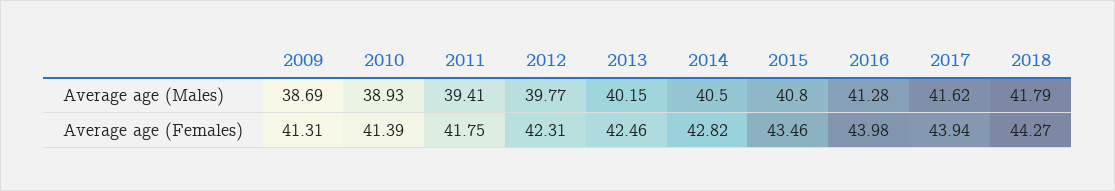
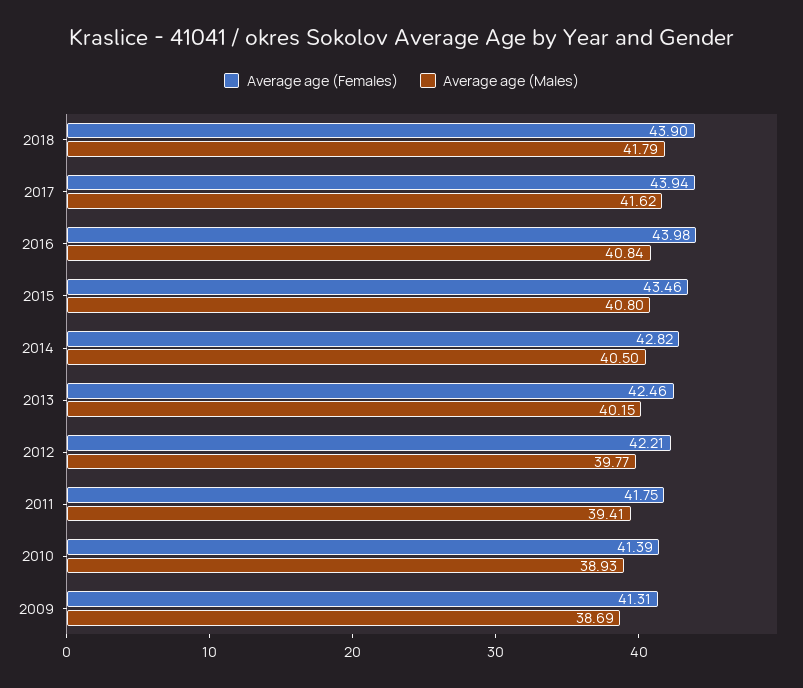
Average age (Males), 2016: 41.28 -> 40.84
Average age (Females), 2012: 42.31 -> 42.21
Average age (Females), 2018: 44.27 -> 43.9

